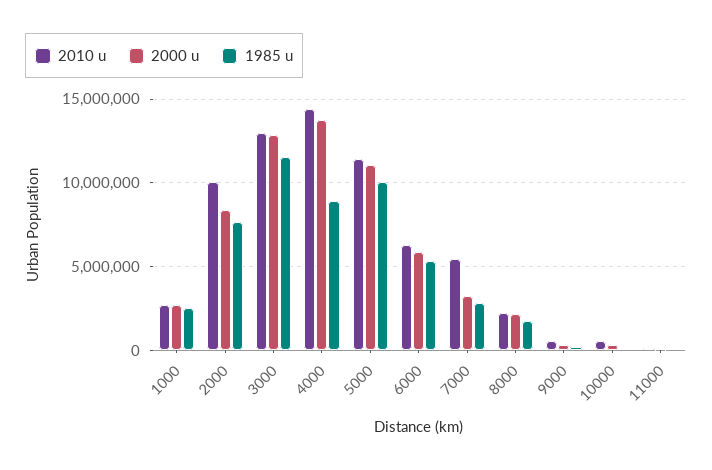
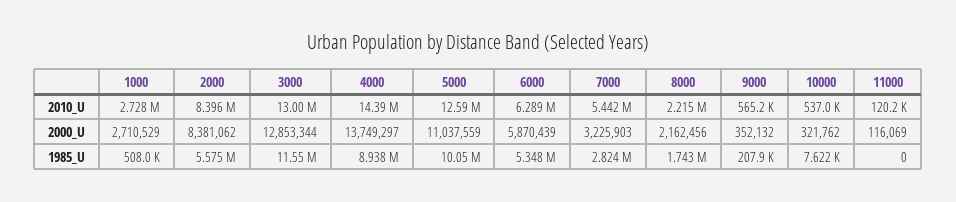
1985 u, 1000: 2500000 -> 508000
2010 u, 2000: 10000000 -> 8396000
1985 u, 2000: 7500000 -> 5575000
2010 u, 5000: 11500000 -> 12590000

